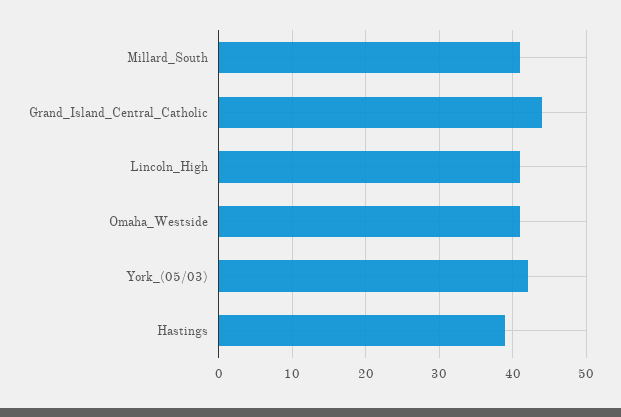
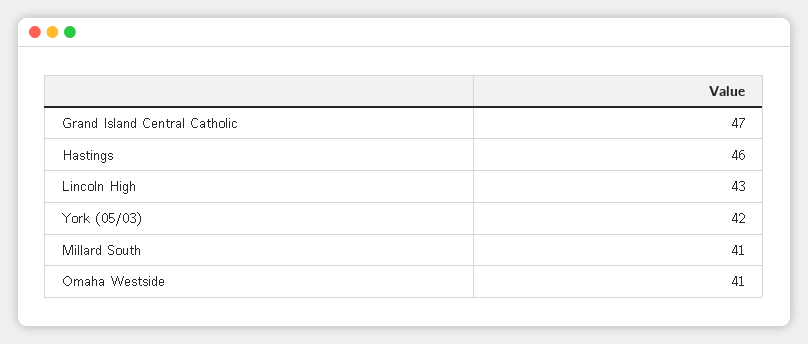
Grand_Island_Central_Catholic: 44 -> 47
Lincoln_High: 41 -> 43
Hastings: 39 -> 46

